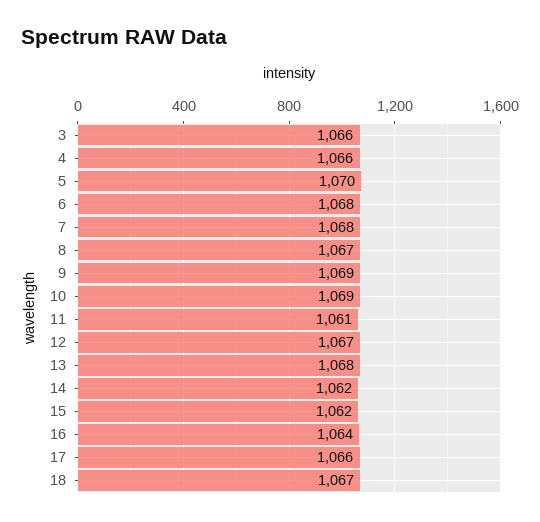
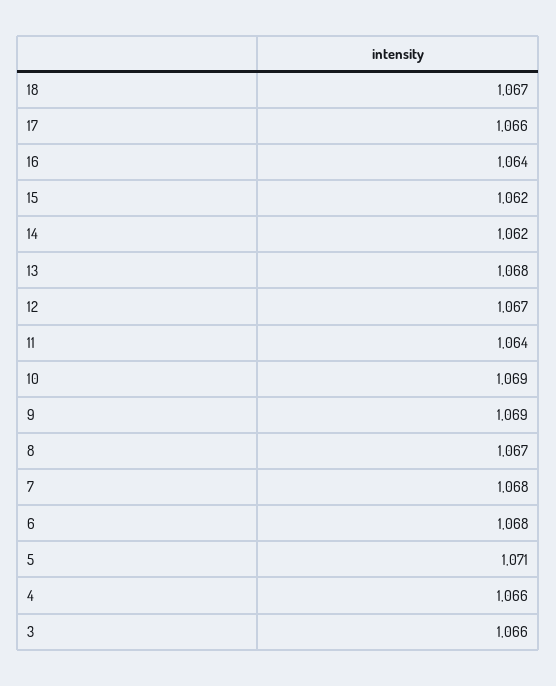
5: 1070 -> 1071
11: 1061 -> 1064

